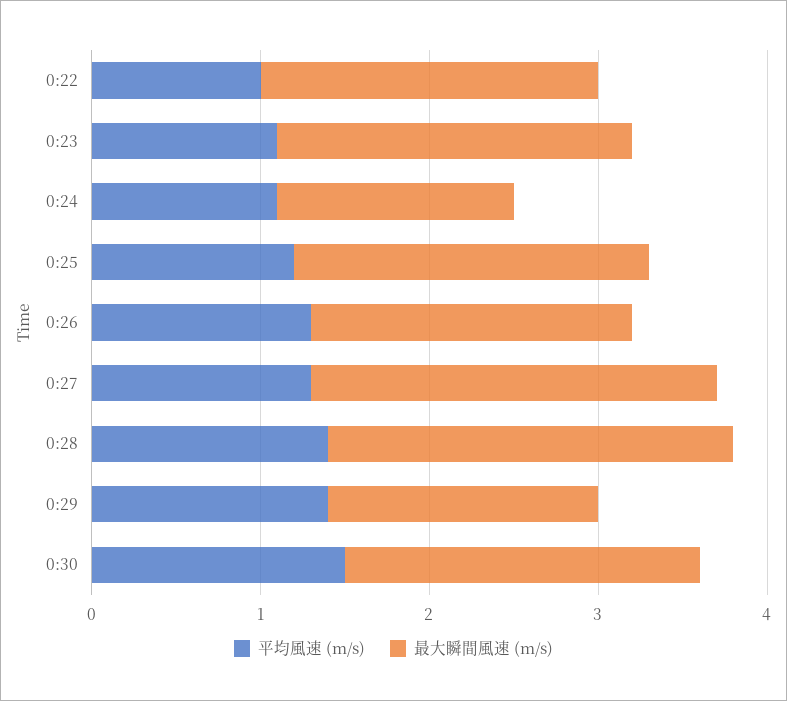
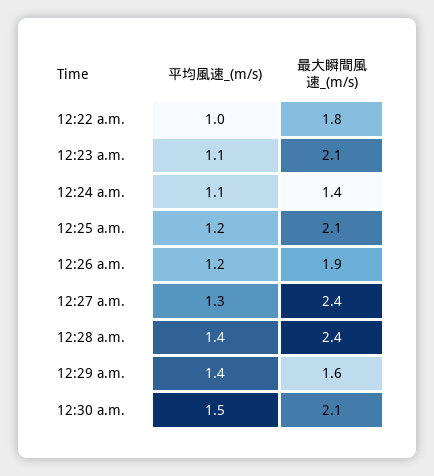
最大瞬間風速 (m/s), 0:22: 2 -> 1.8
平均風速 (m/s), 0:26: 1.3 -> 1.2

